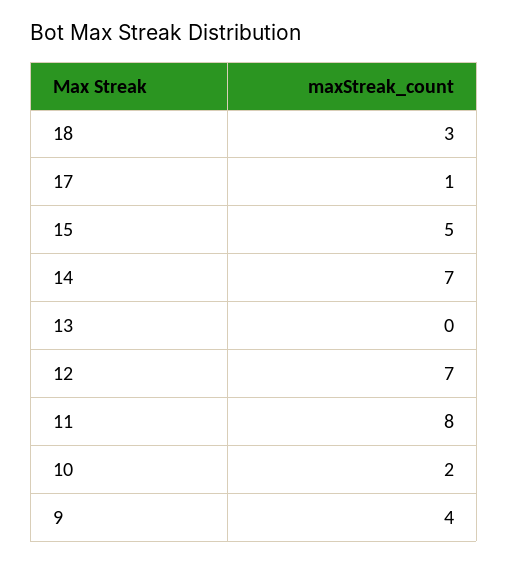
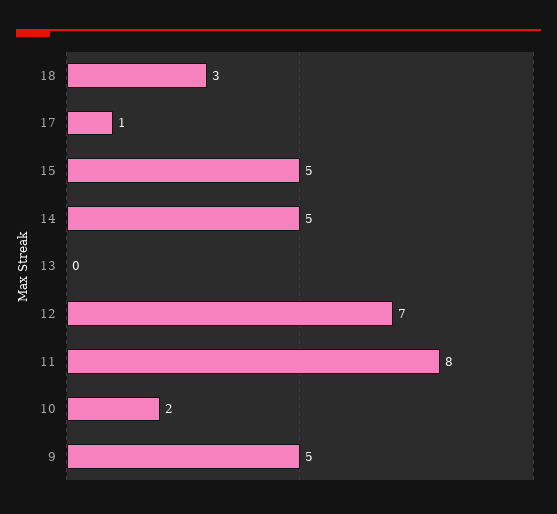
14: 7 -> 5
9: 4 -> 5

